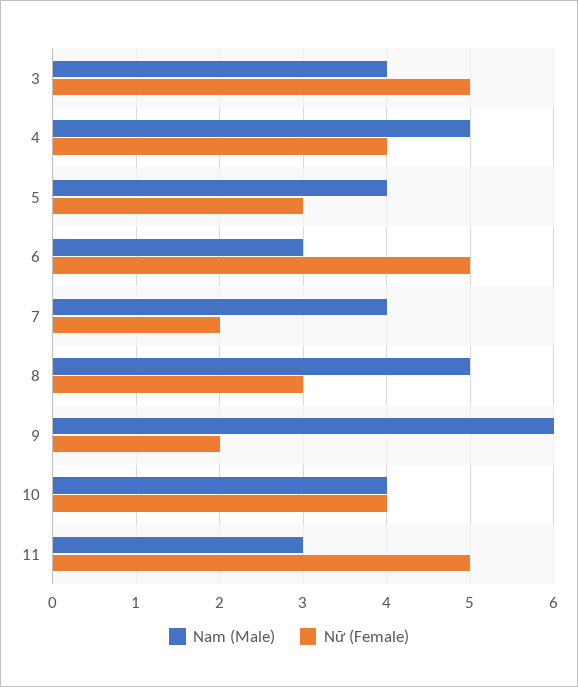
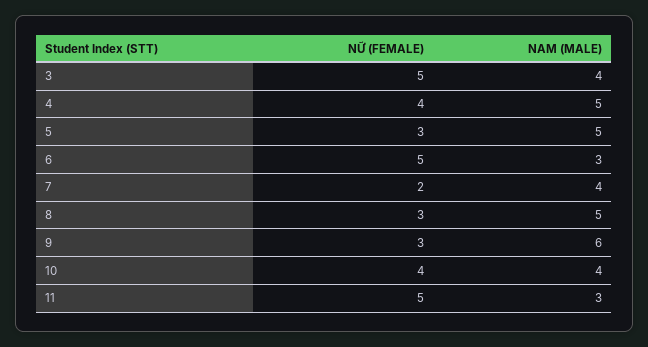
Nam (Male), 5: 4 -> 5
Nữ (Female), 9: 2 -> 3

